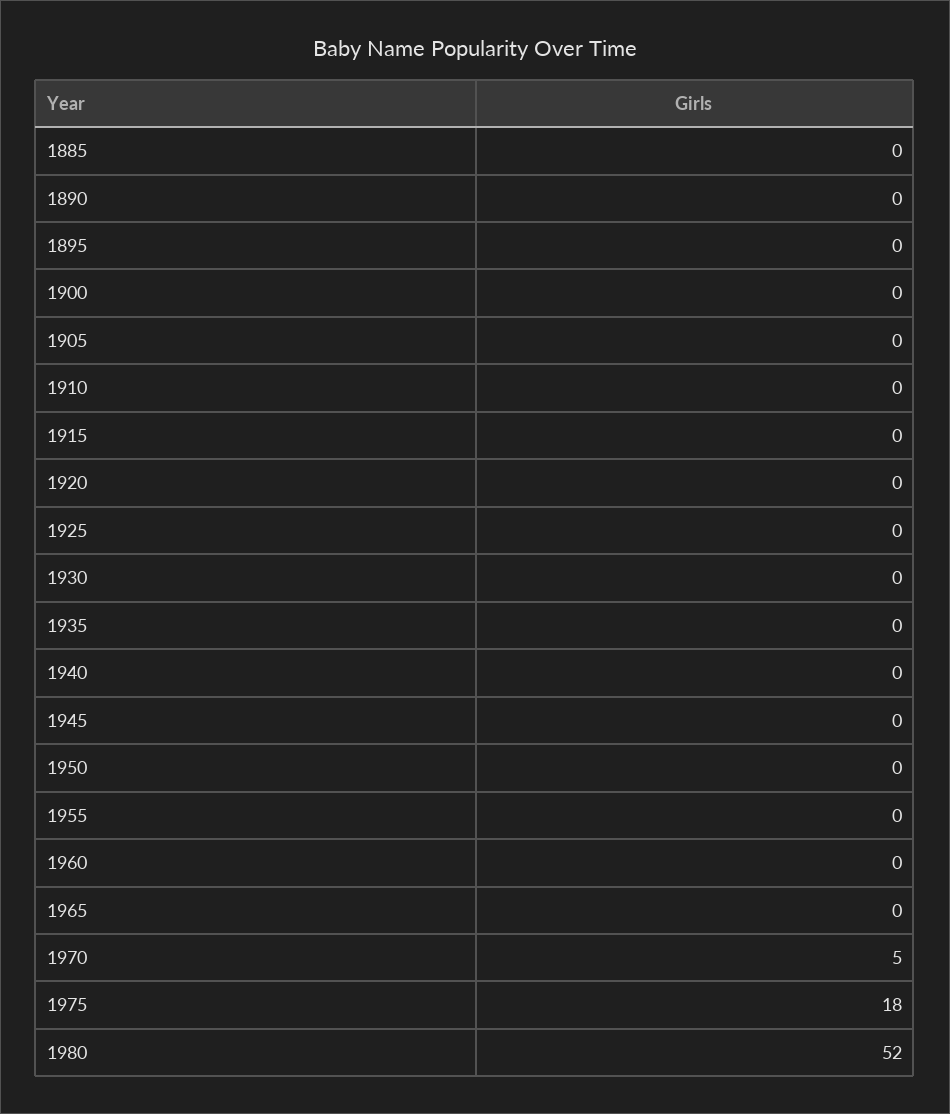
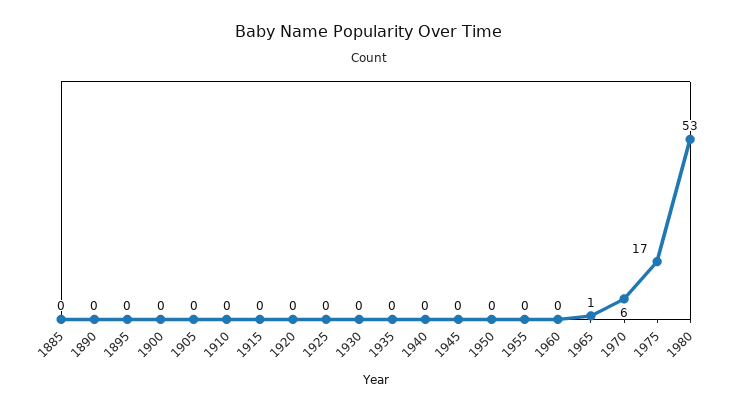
1965: 0 -> 1
1970: 5 -> 6
1975: 18 -> 17
1980: 52 -> 53

